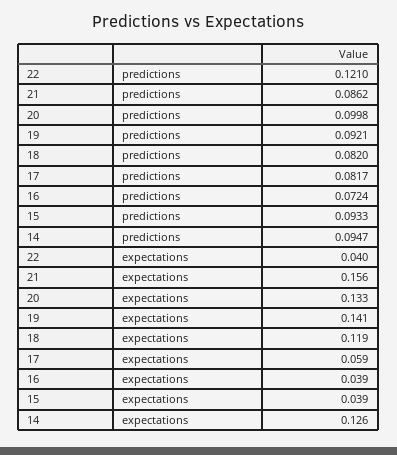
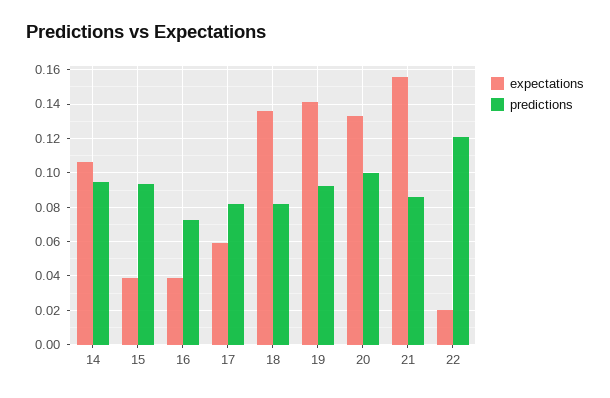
expectations, 22: 0.04 -> 0.02
expectations, 18: 0.119 -> 0.135
expectations, 14: 0.126 -> 0.105

